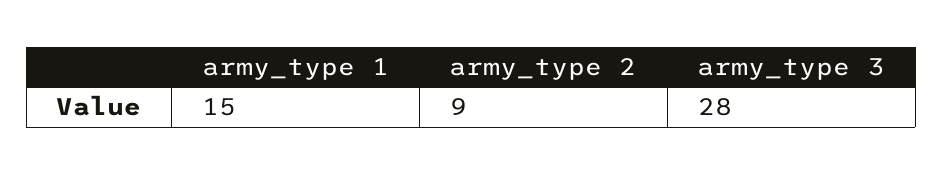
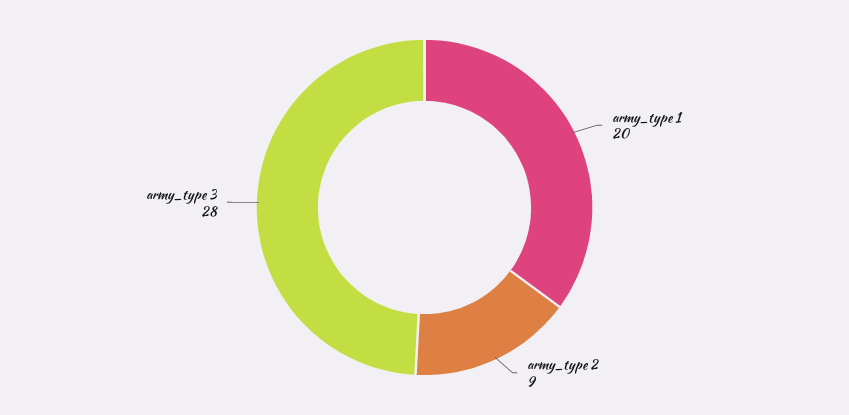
army_type 1: 15 -> 20

